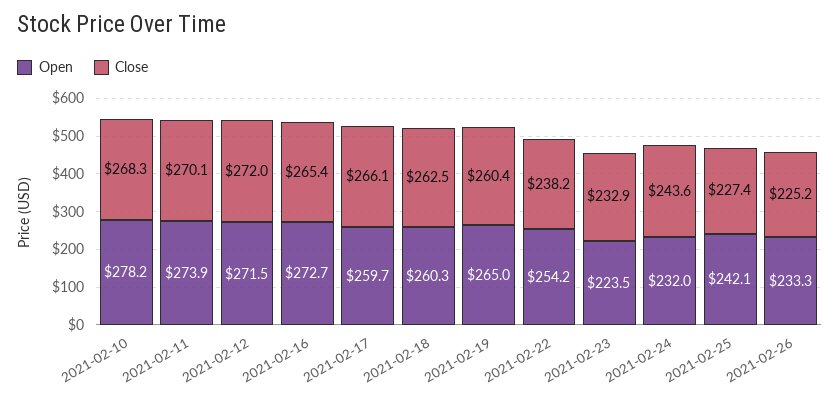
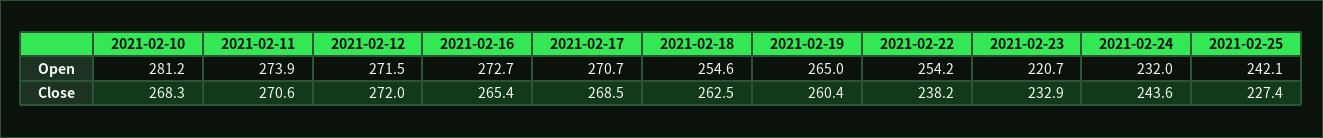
Open, 2021-02-10: 278.2 -> 281.2
Close, 2021-02-11: 270.1 -> 270.6
Open, 2021-02-17: 259.7 -> 270.7
Close, 2021-02-17: 266.1 -> 268.5
Open, 2021-02-18: 260.3 -> 254.6
Open, 2021-02-23: 223.5 -> 220.7
Open, 2021-02-26: 233.3 -> none
Close, 2021-02-26: 225.2 -> none

